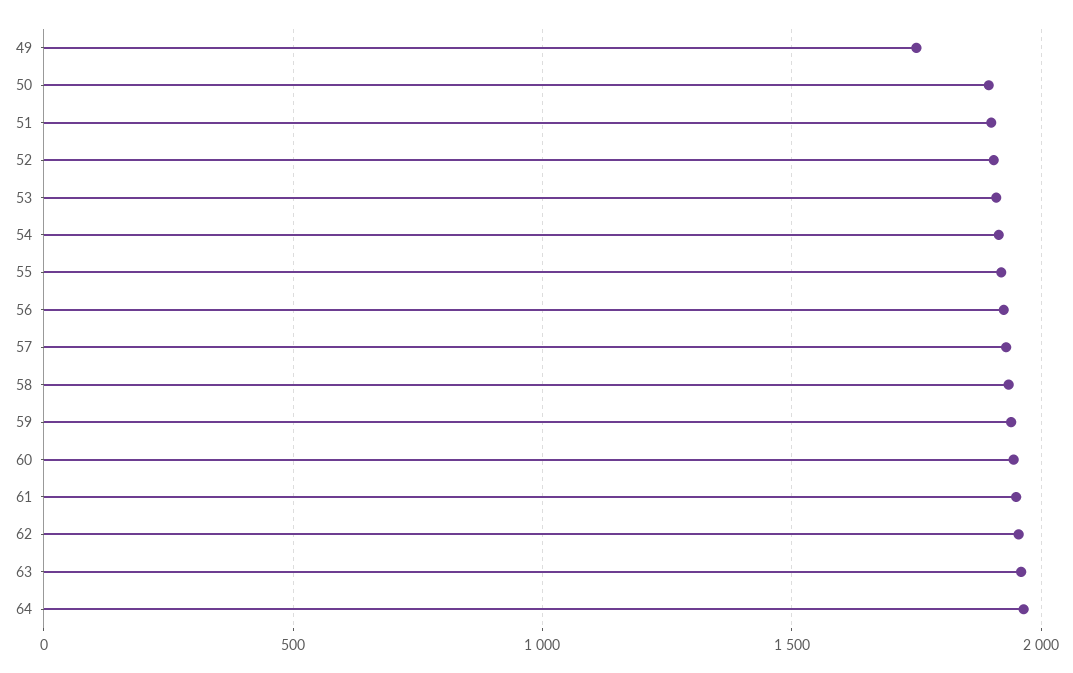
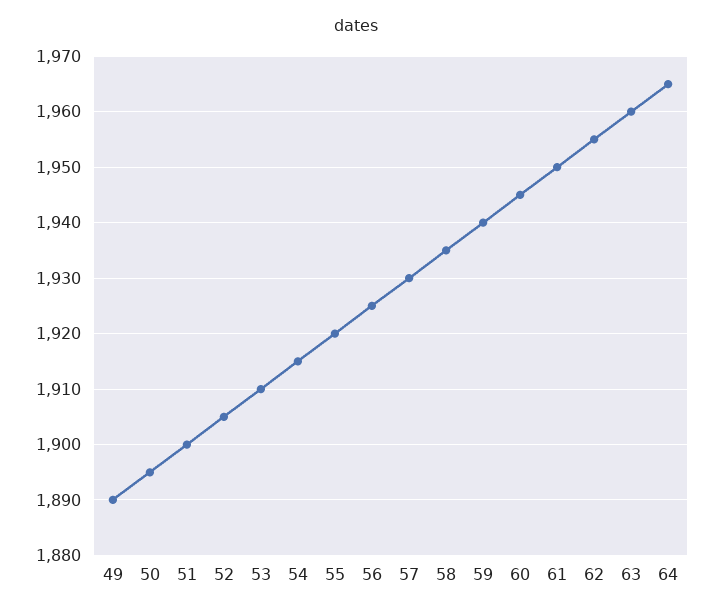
49: 1750 -> 1890

